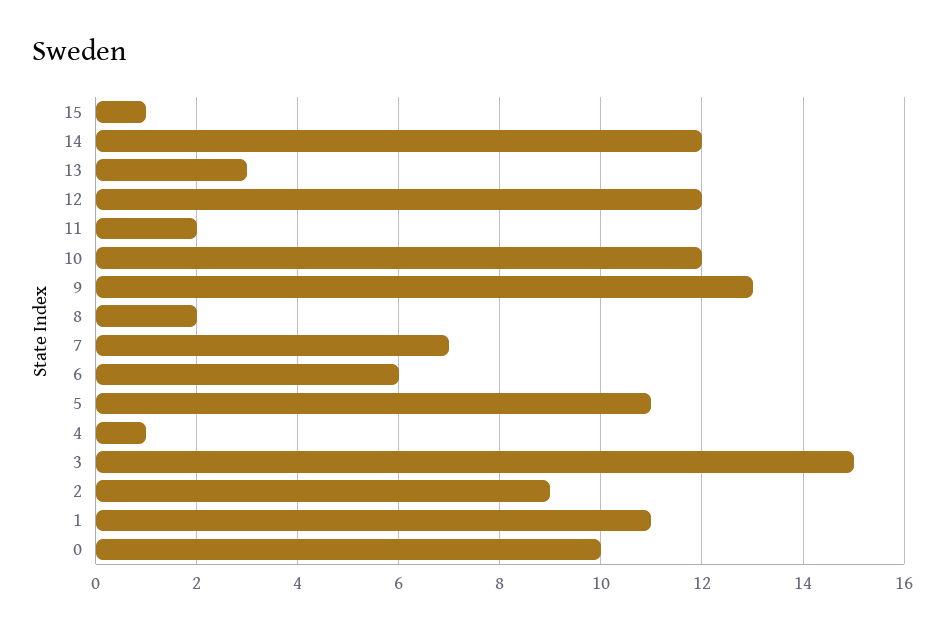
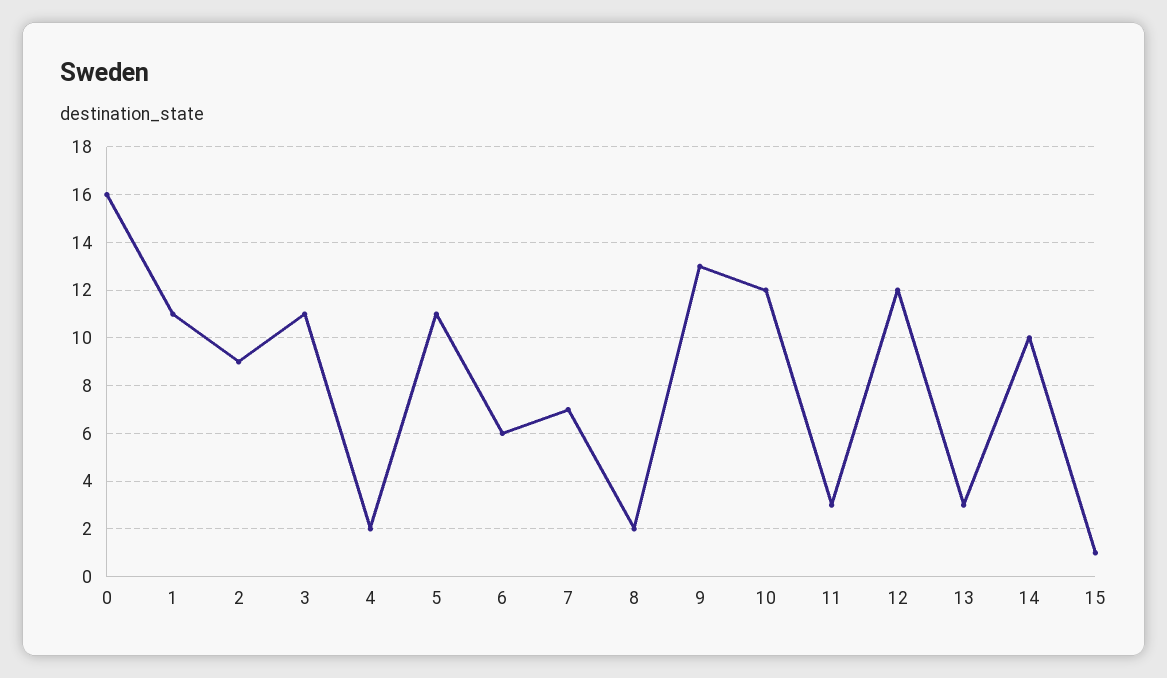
14: 12 -> 10
11: 2 -> 3
4: 1 -> 2
3: 15 -> 11
0: 10 -> 16

